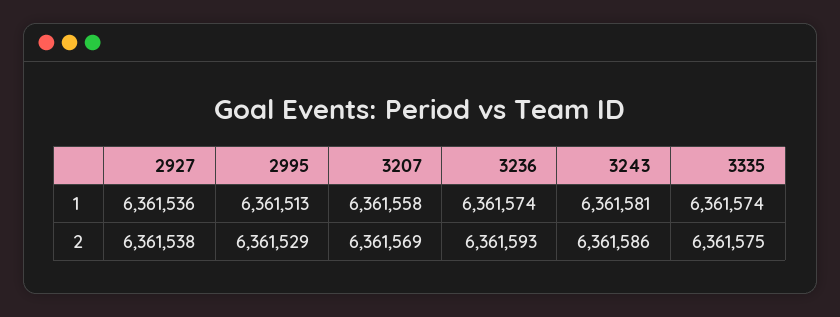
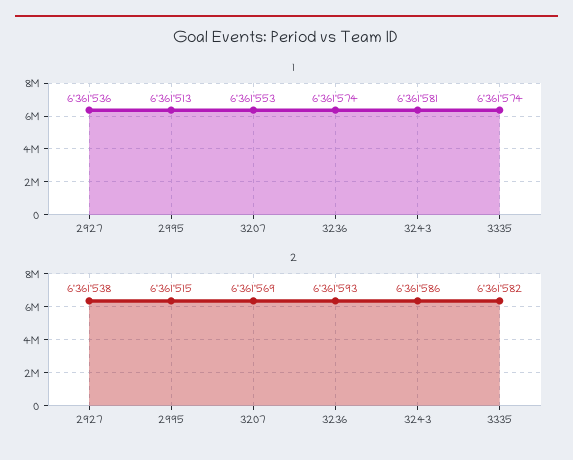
1, 3207: 6361558 -> 6361553
2, 2995: 6361529 -> 6361515
2, 3335: 6361575 -> 6361582

